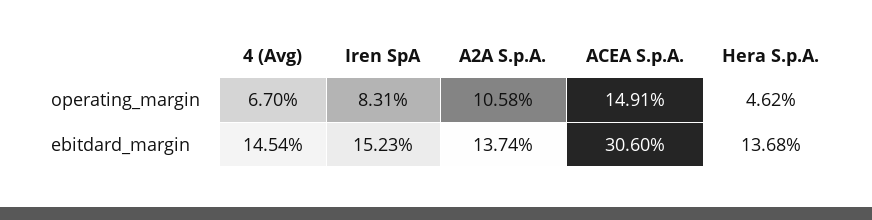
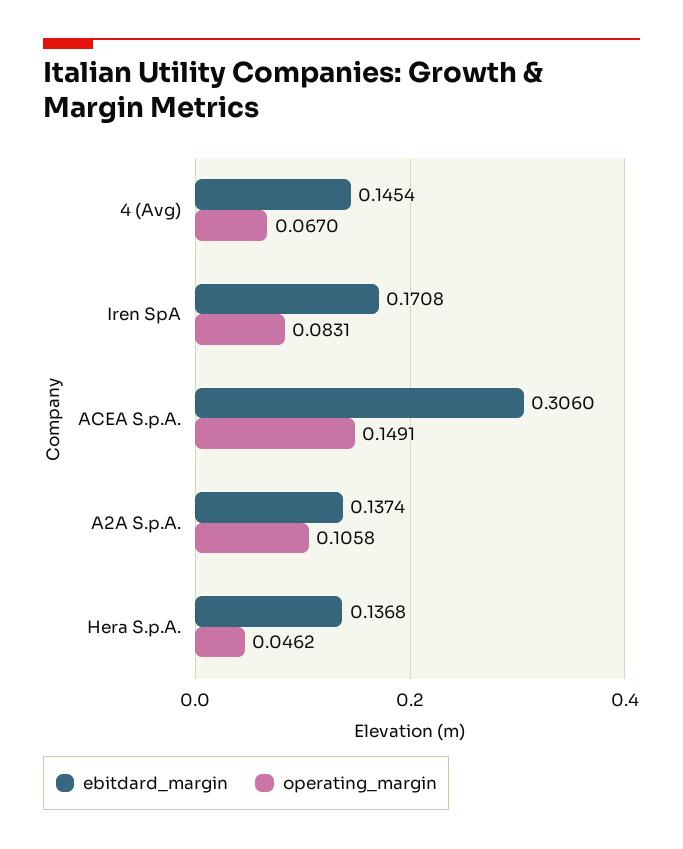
ebitdard_margin, Iren SpA: 0.1523 -> 0.1708

